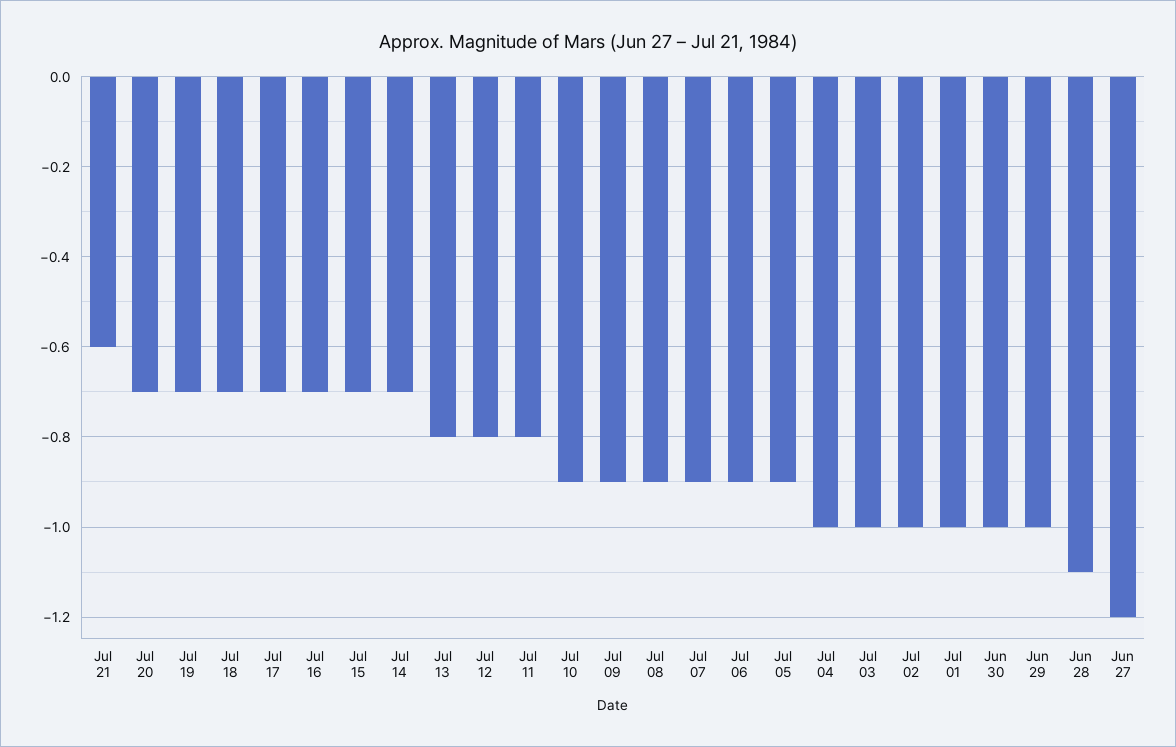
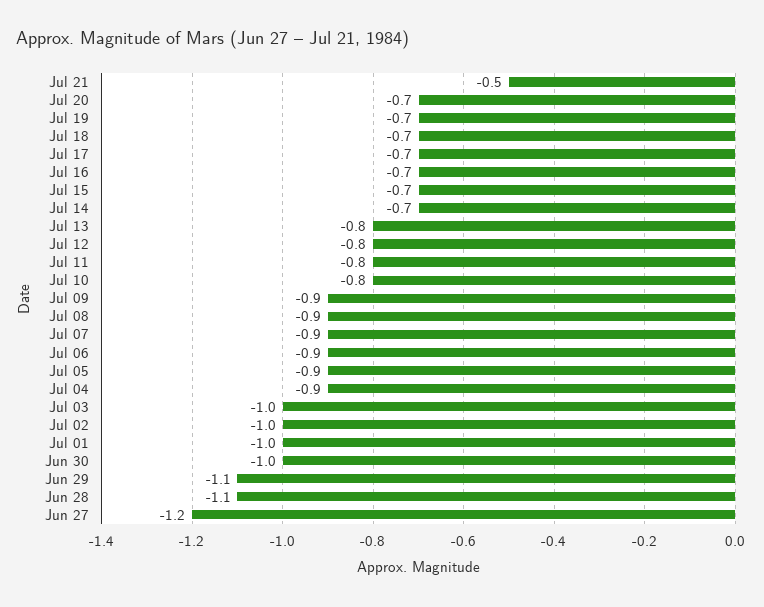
Jul 21: -0.6 -> -0.5
Jul 10: -0.9 -> -0.8
Jul 04: -1 -> -0.9
Jun 29: -1 -> -1.1

